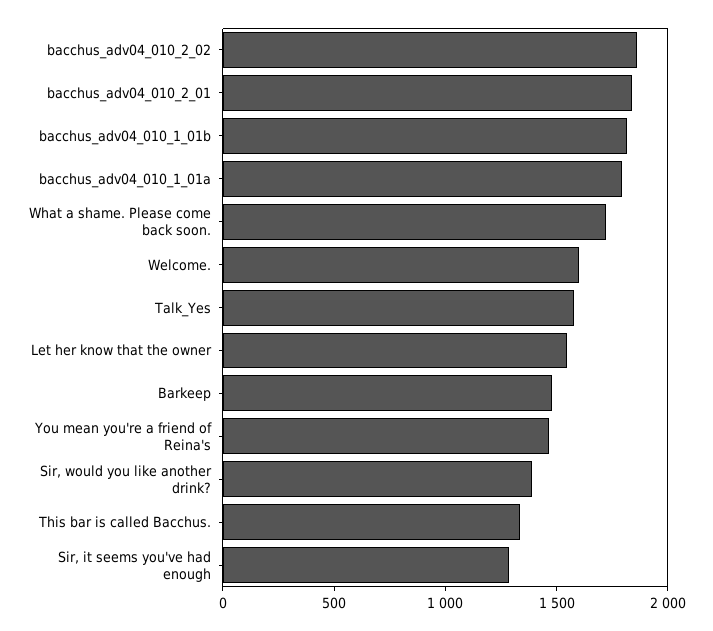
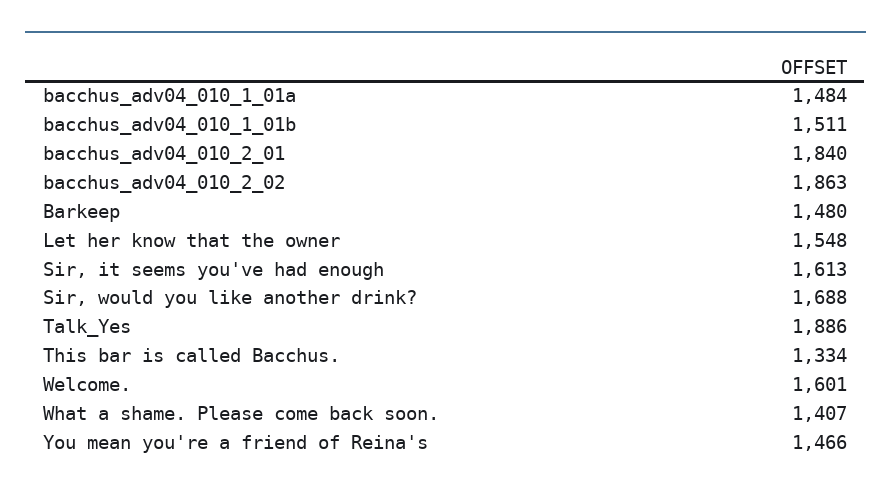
bacchus_adv04_010_1_01b: 1800 -> 1511
bacchus_adv04_010_1_01a: 1800 -> 1484
What a shame. Please come back soon.: 1700 -> 1407
Talk_Yes: 1600 -> 1886
Sir, would you like another drink?: 1400 -> 1688
Sir, it seems you've had enough: 1300 -> 1613

